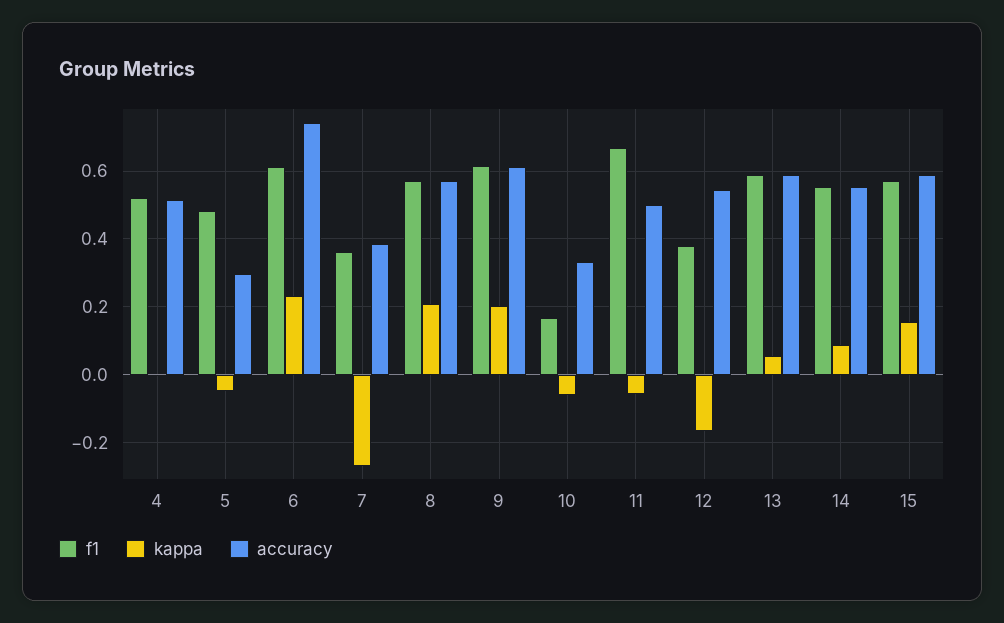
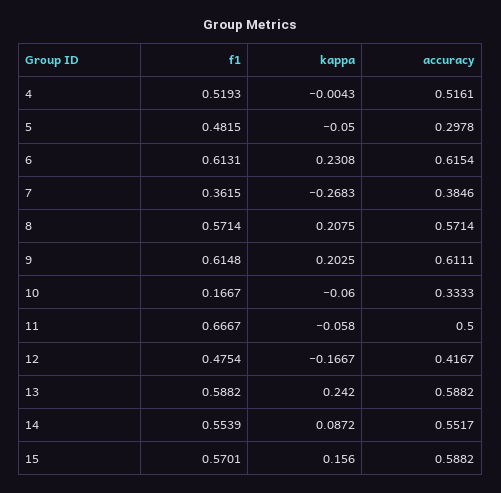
accuracy, 6: 0.74 -> 0.6154
f1, 12: 0.38 -> 0.4754
accuracy, 12: 0.54 -> 0.4167
kappa, 13: 0.06 -> 0.242

